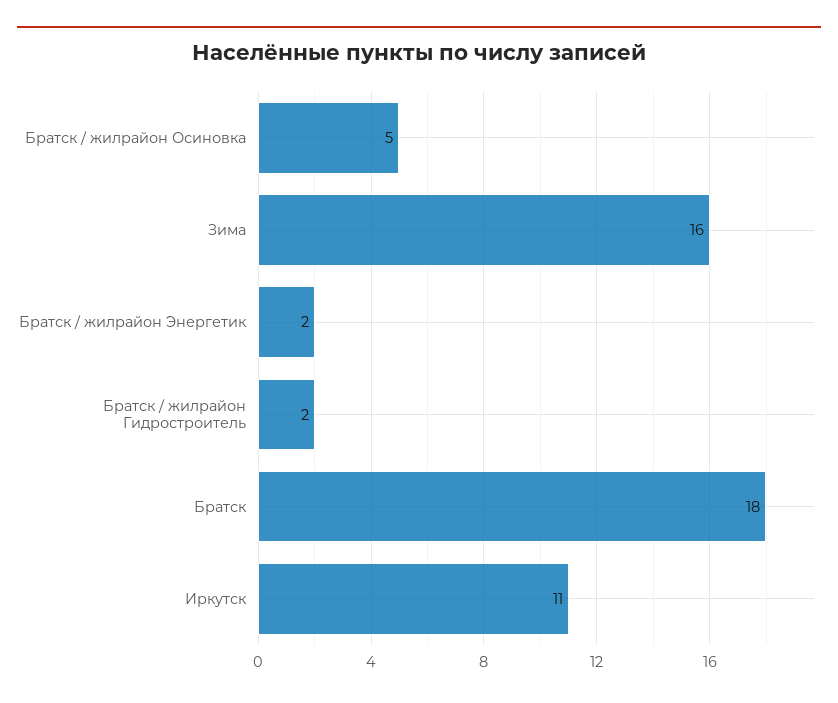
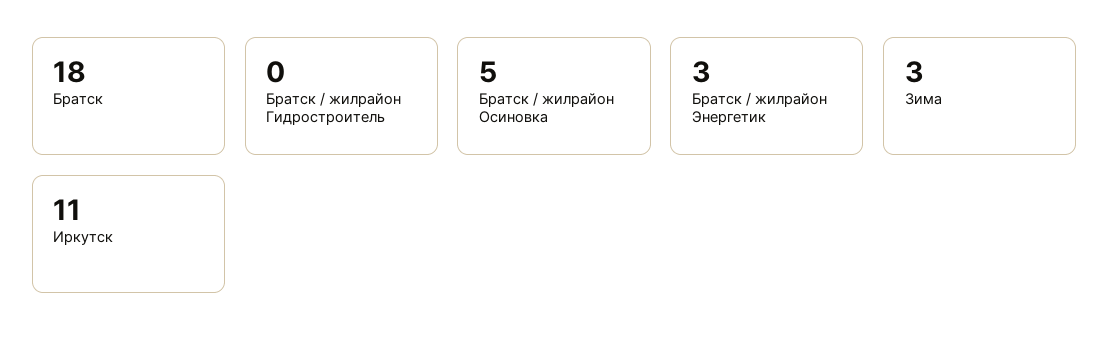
Зима: 16 -> 3
Братск / жилрайон Энергетик: 2 -> 3
Братск / жилрайон Гидростроитель: 2 -> 0

